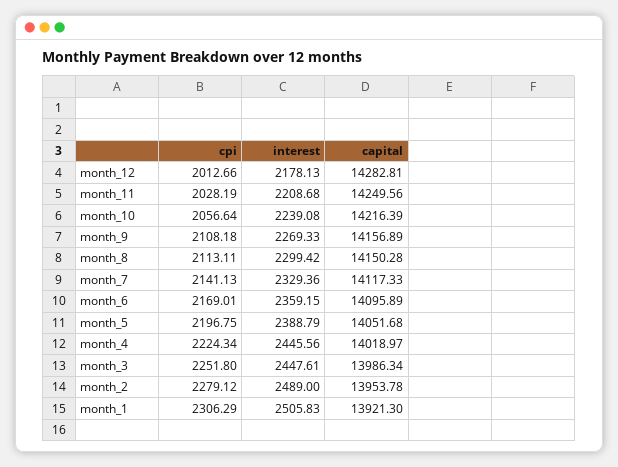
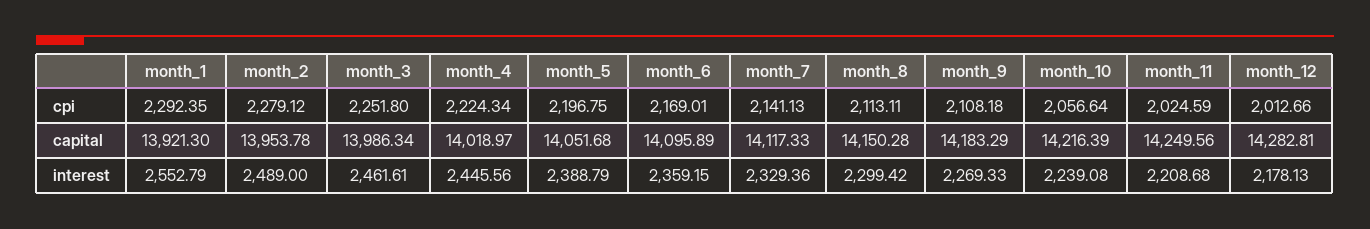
cpi, month_11: 2028.19 -> 2024.59
capital, month_9: 14156.89 -> 14183.29
interest, month_3: 2447.61 -> 2461.61
cpi, month_1: 2306.29 -> 2292.35
interest, month_1: 2505.83 -> 2552.79

